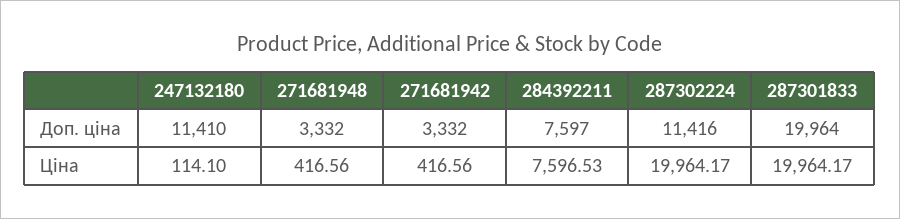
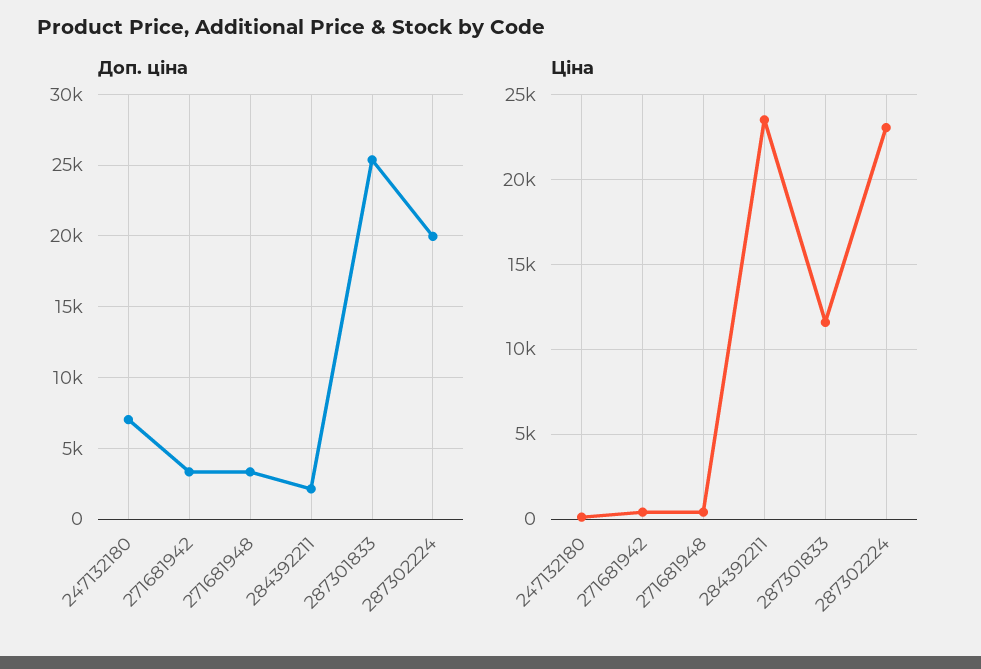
Доп. ціна, 247132180: 11410 -> 7000
Доп. ціна, 284392211: 7597 -> 2000
Доп. ціна, 287302224: 11416 -> 20000
Доп. ціна, 287301833: 19964 -> 25500
Ціна, 284392211: 7596.53 -> 23500
Ціна, 287302224: 19964.17 -> 23000
Ціна, 287301833: 19964.17 -> 11500

